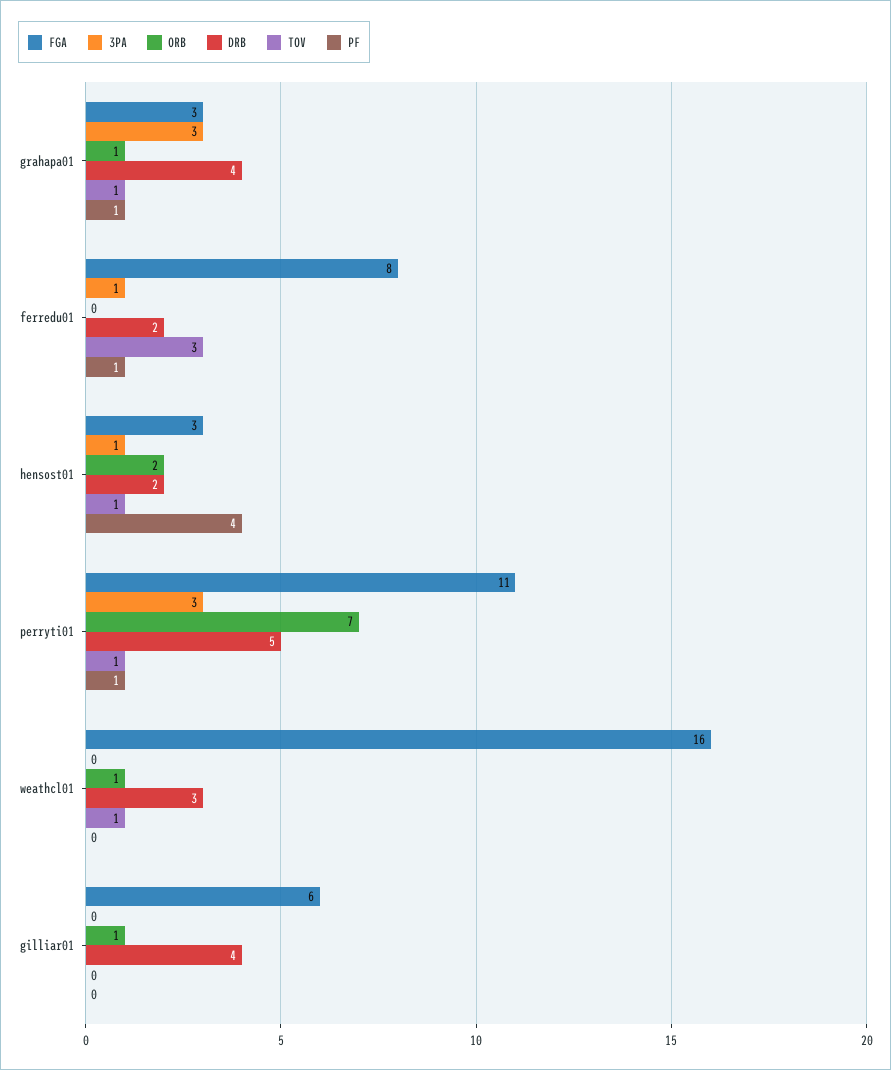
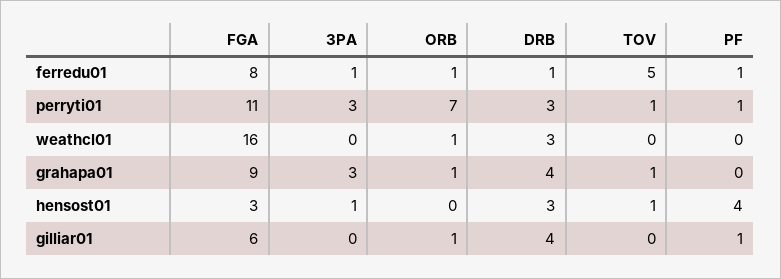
FGA, grahapa01: 3 -> 9
PF, grahapa01: 1 -> 0
ORB, ferredu01: 0 -> 1
DRB, ferredu01: 2 -> 1
TOV, ferredu01: 3 -> 5
ORB, hensost01: 2 -> 0
DRB, hensost01: 2 -> 3
DRB, perryti01: 5 -> 3
TOV, weathcl01: 1 -> 0
PF, gilliar01: 0 -> 1

